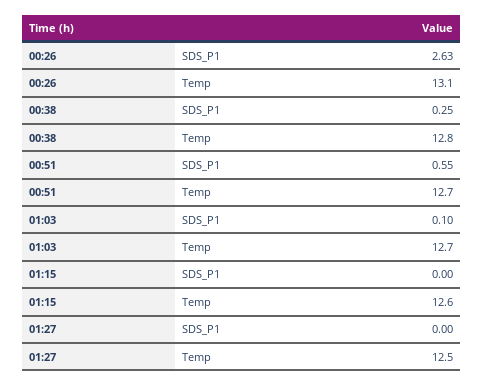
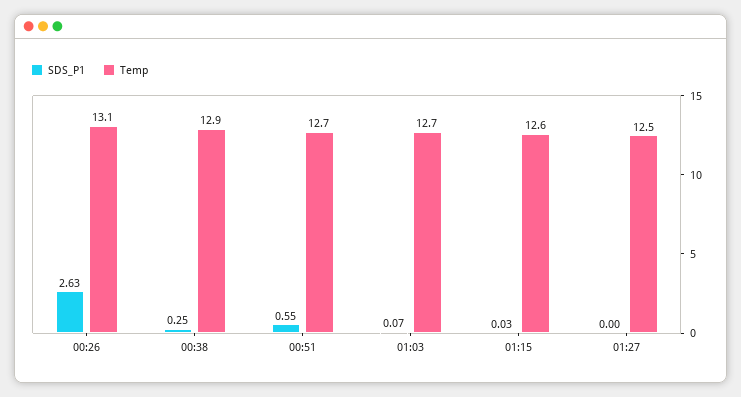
Temp, 00:38: 12.8 -> 12.9
SDS_P1, 01:03: 0.1 -> 0.07
SDS_P1, 01:15: 0 -> 0.03

